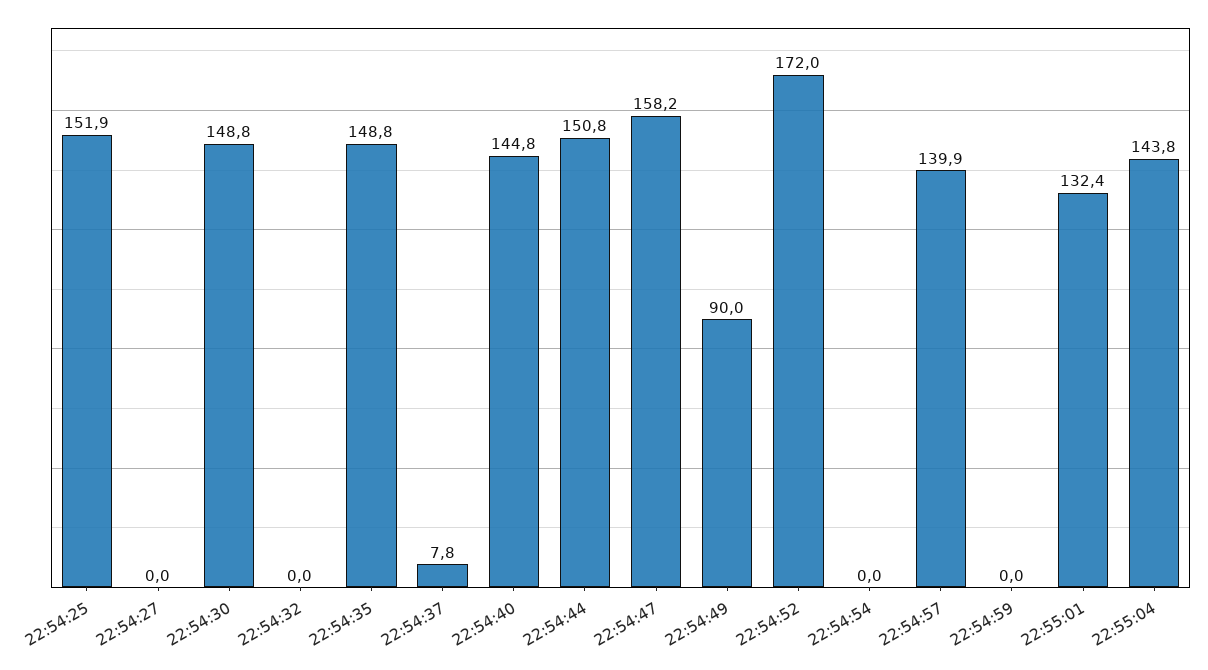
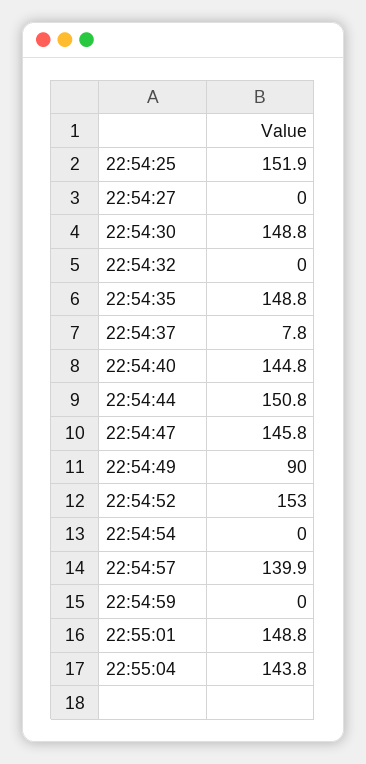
22:54:47: 158.2 -> 145.8
22:54:52: 172 -> 153
22:55:01: 132.4 -> 148.8

